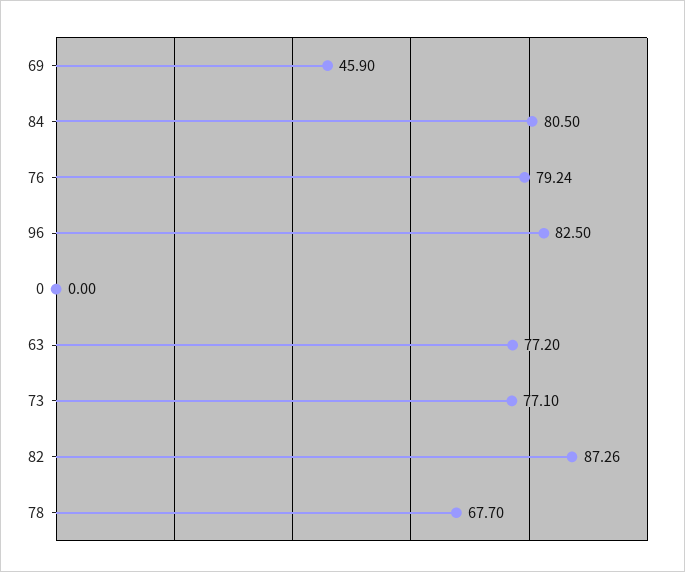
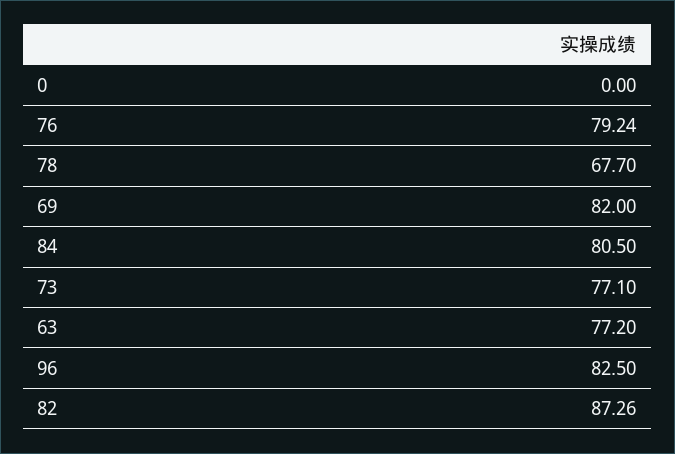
69: 45.9 -> 82

